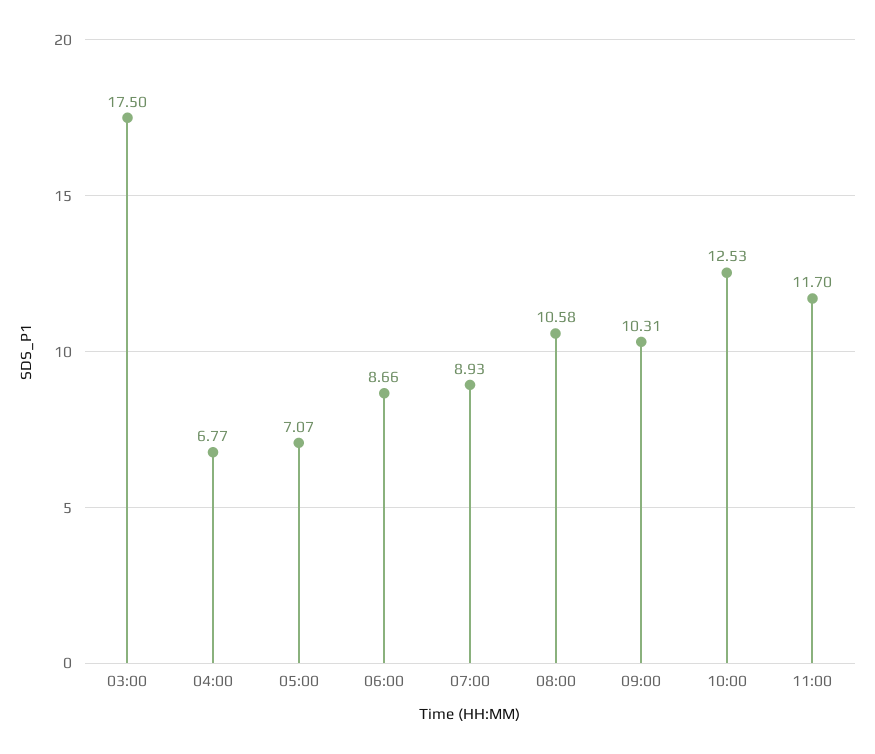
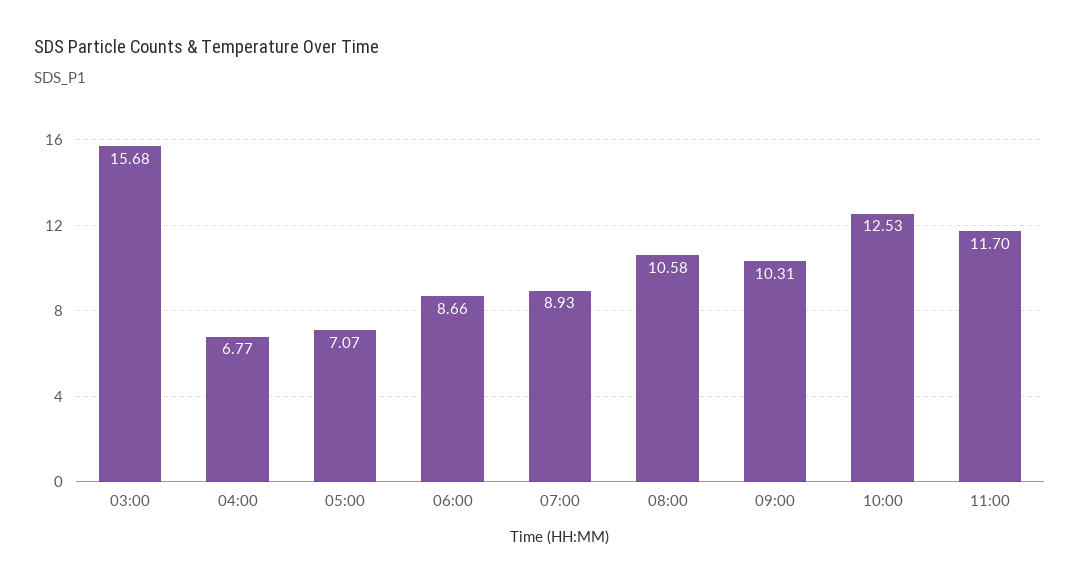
03:00: 17.5 -> 15.68

